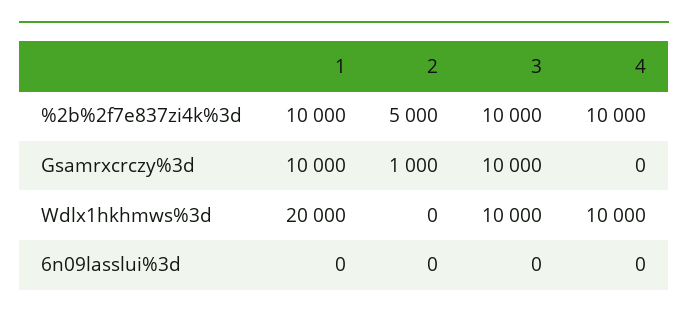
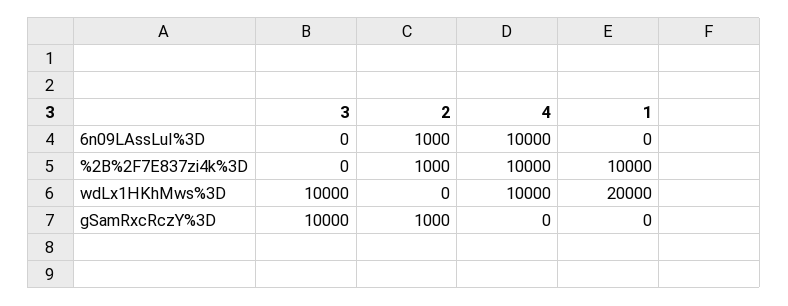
2, %2b%2f7e837zi4k%3d: 5000 -> 1000
3, %2b%2f7e837zi4k%3d: 10000 -> 0
1, Gsamrxcrczy%3d: 10000 -> 0
2, 6n09lasslui%3d: 0 -> 1000
4, 6n09lasslui%3d: 0 -> 10000

